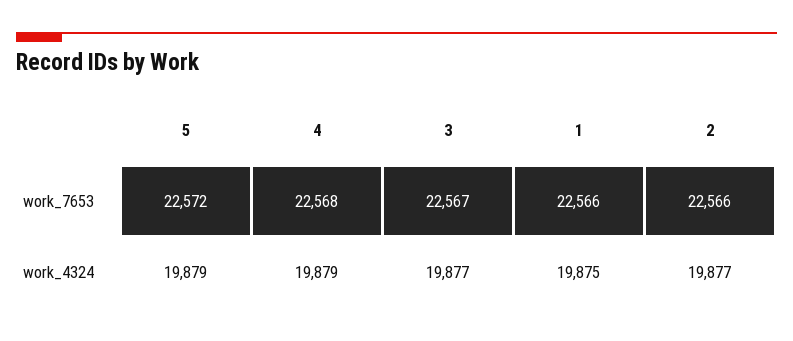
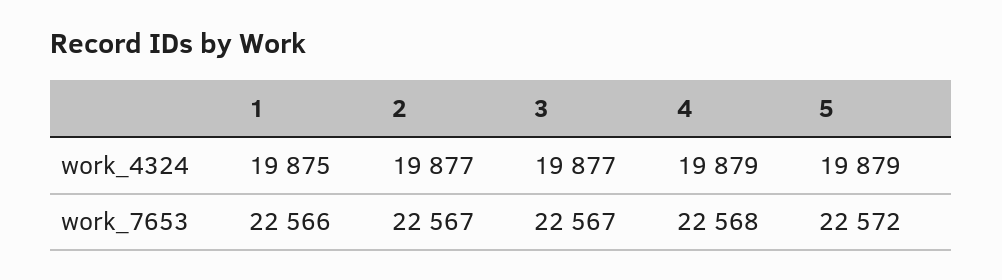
2, work_7653: 22566 -> 22567

